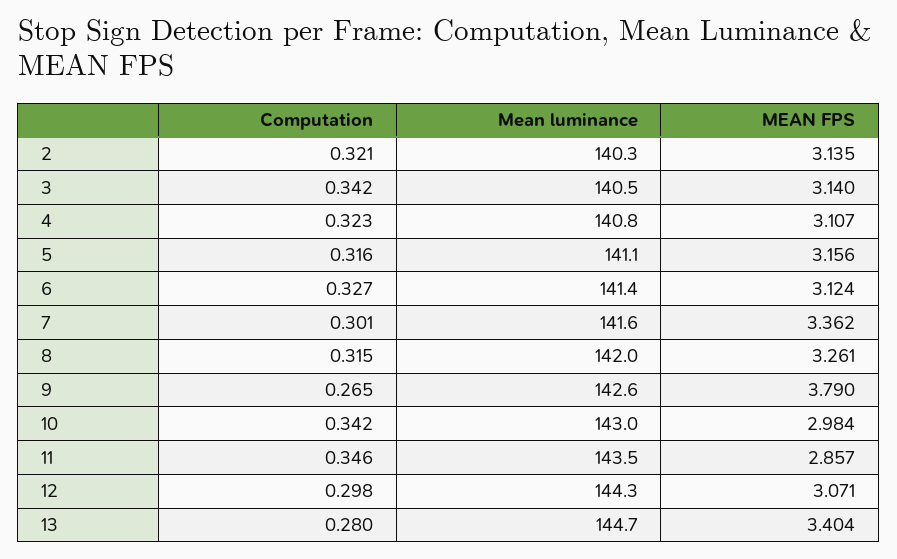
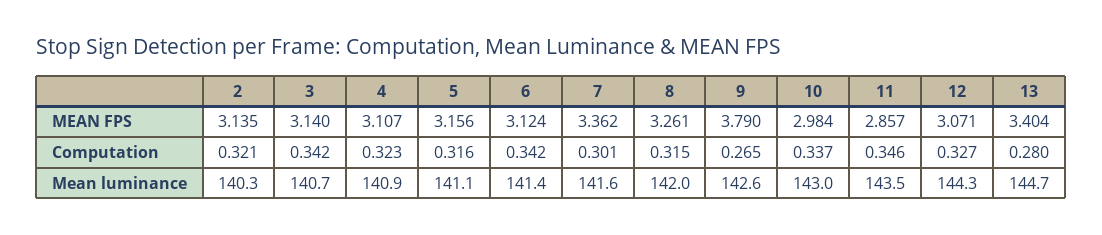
Mean luminance, 3: 140.5 -> 140.7
Mean luminance, 4: 140.8 -> 140.9
Computation, 6: 0.327 -> 0.342
Computation, 10: 0.342 -> 0.337
Computation, 12: 0.298 -> 0.327

